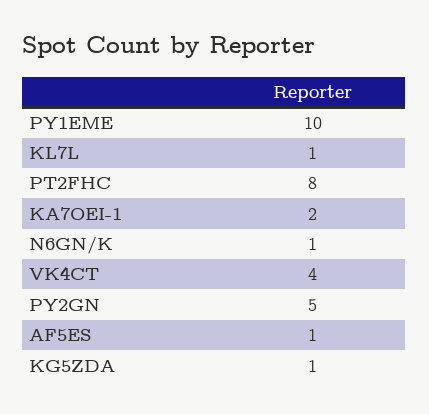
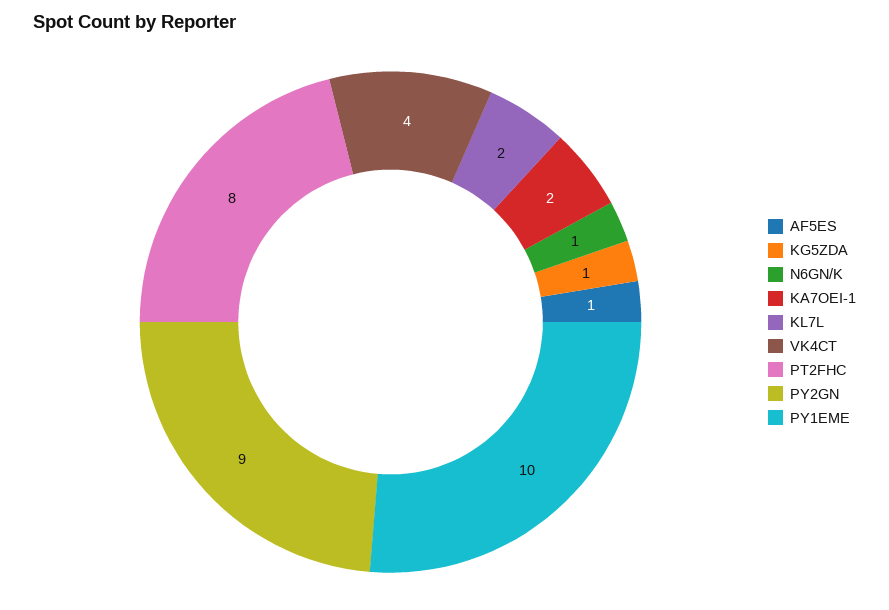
KL7L: 1 -> 2
PY2GN: 5 -> 9

